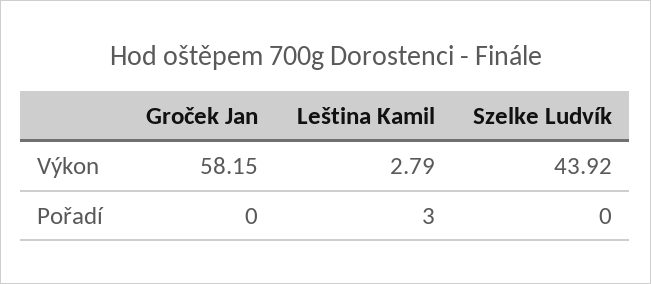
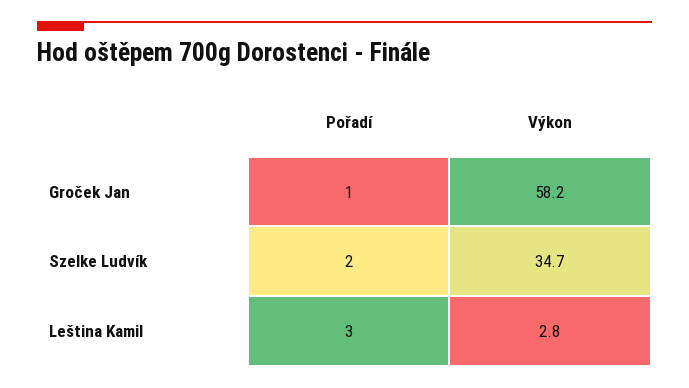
Szelke Ludvík, Výkon: 43.92 -> 34.7
Groček Jan, Pořadí: 0 -> 1
Szelke Ludvík, Pořadí: 0 -> 2

